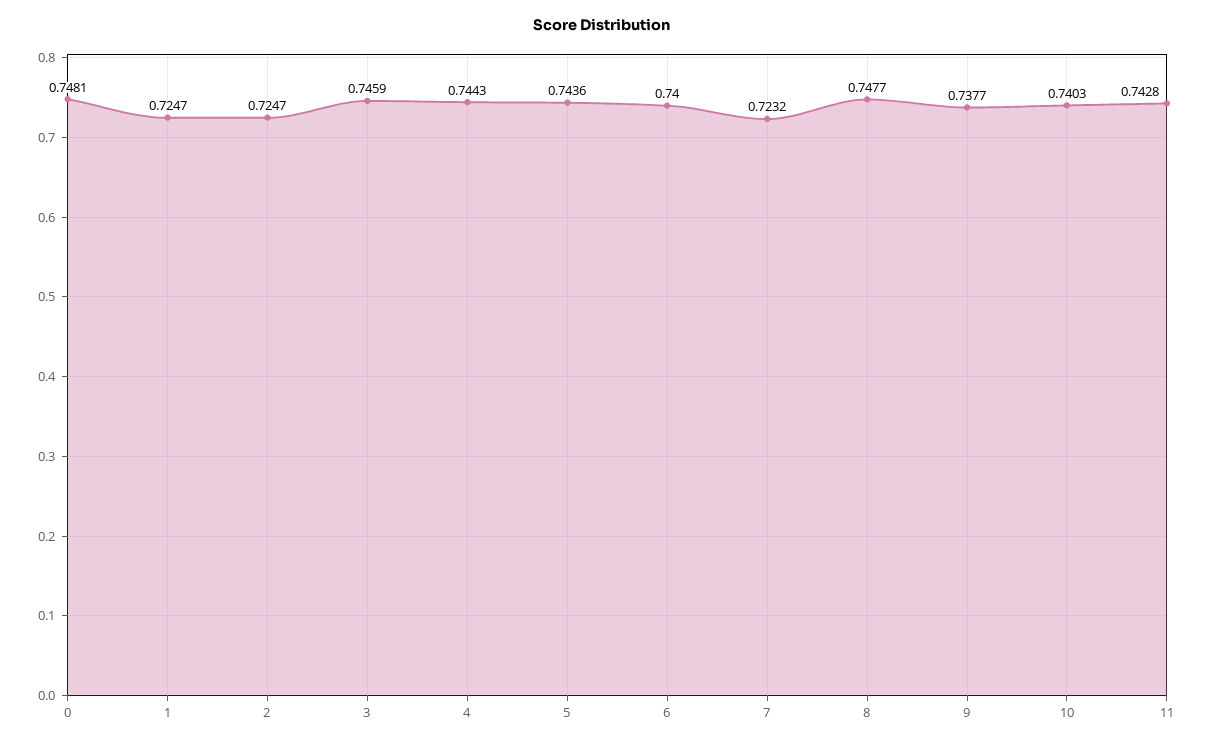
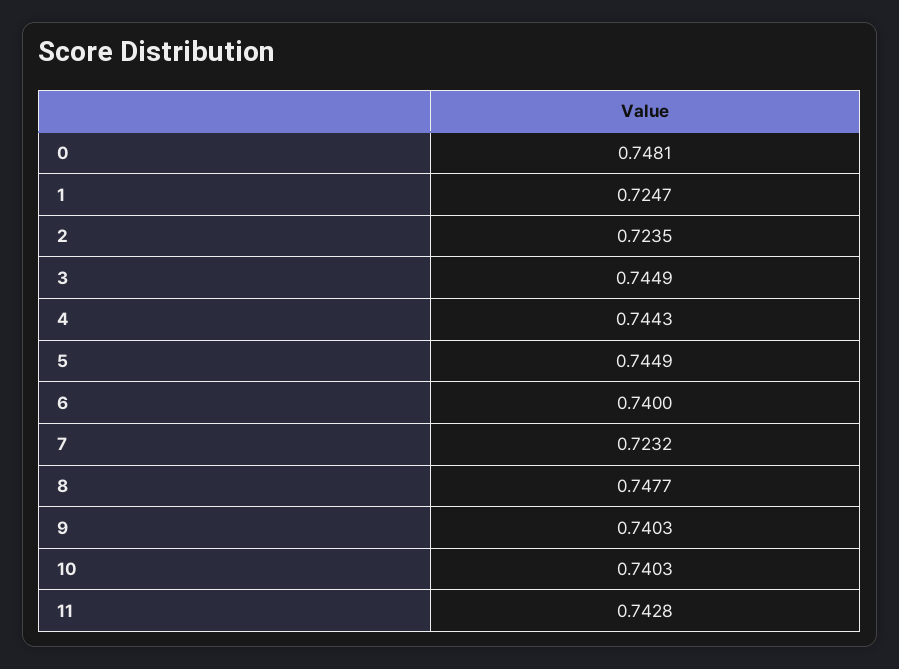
2: 0.7247 -> 0.7235
3: 0.7459 -> 0.7449
5: 0.7436 -> 0.7449
9: 0.7377 -> 0.7403

